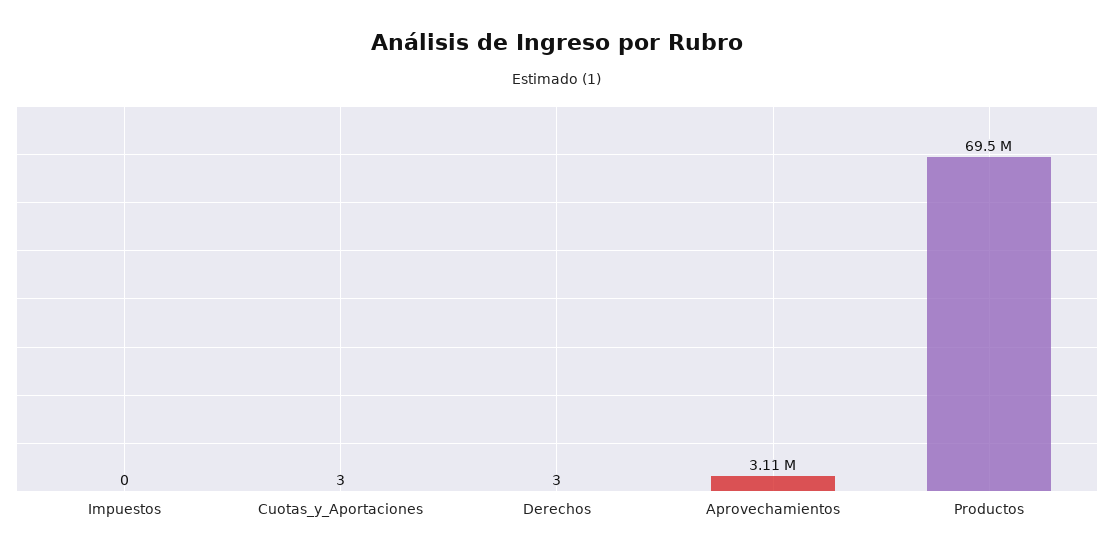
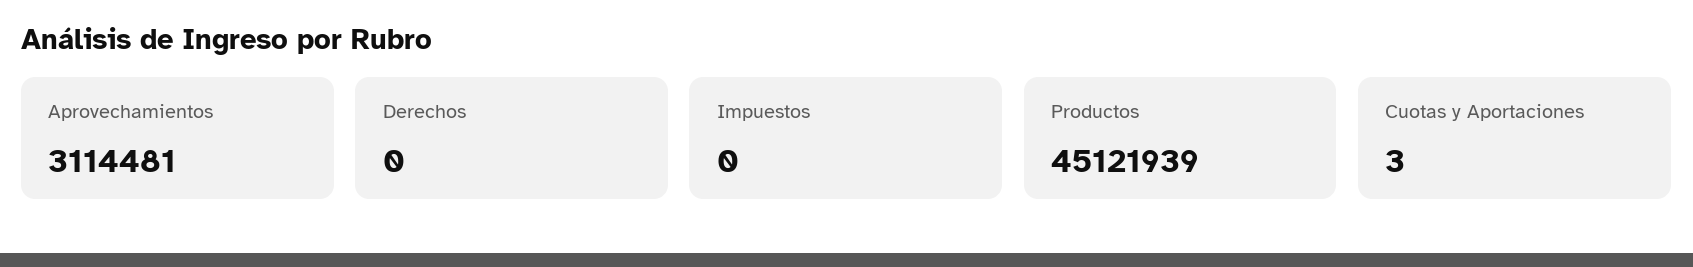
Derechos: 3 -> 0
Productos: 69500000 -> 45121939

